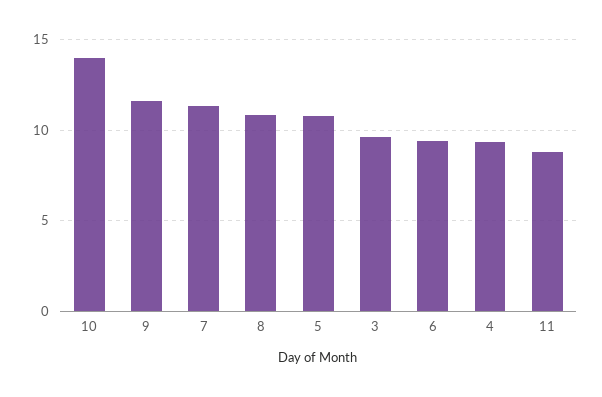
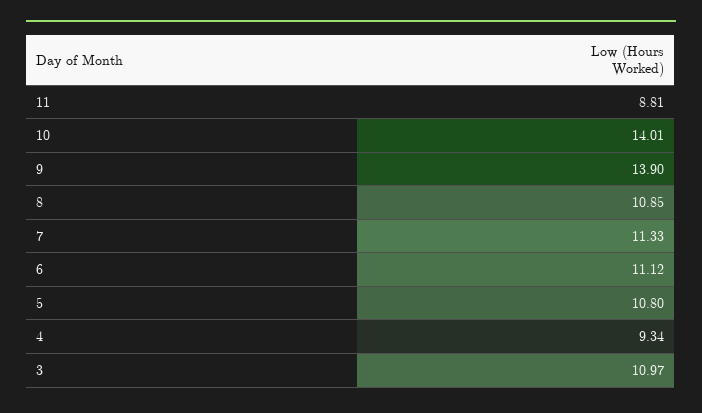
9: 11.5 -> 13.9
3: 9.5 -> 10.97
6: 9.5 -> 11.12

